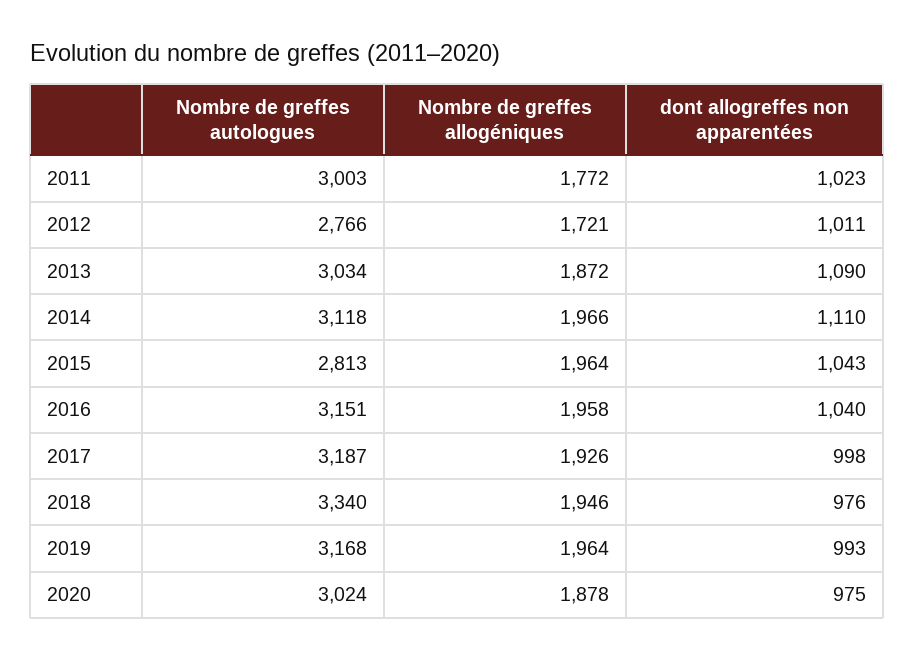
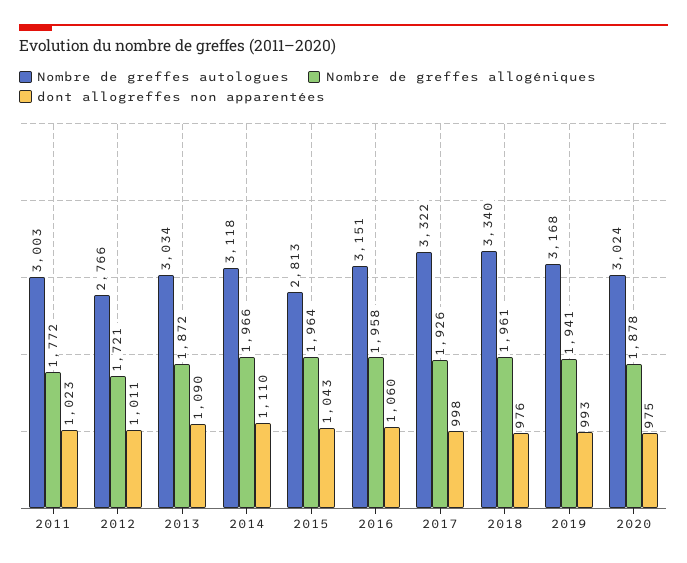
dont allogreffes non apparentées, 2016: 1040 -> 1060
Nombre de greffes autologues, 2017: 3187 -> 3322
Nombre de greffes allogéniques, 2018: 1946 -> 1961
Nombre de greffes allogéniques, 2019: 1964 -> 1941

